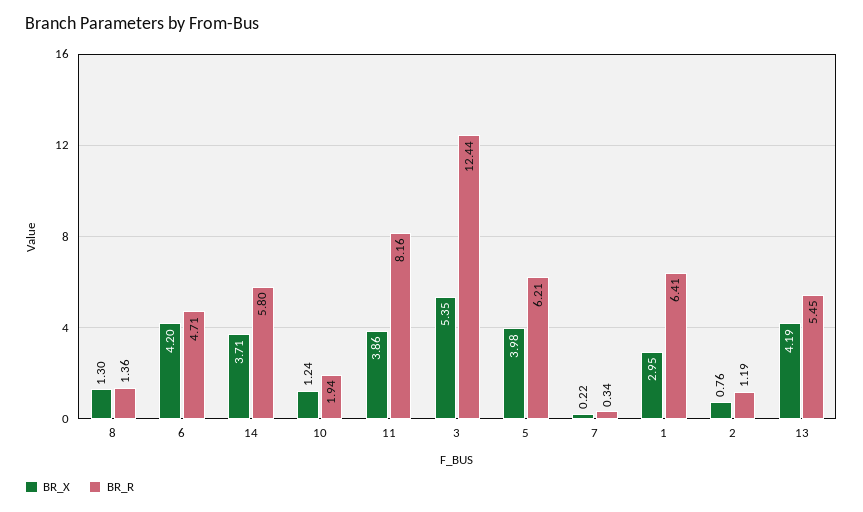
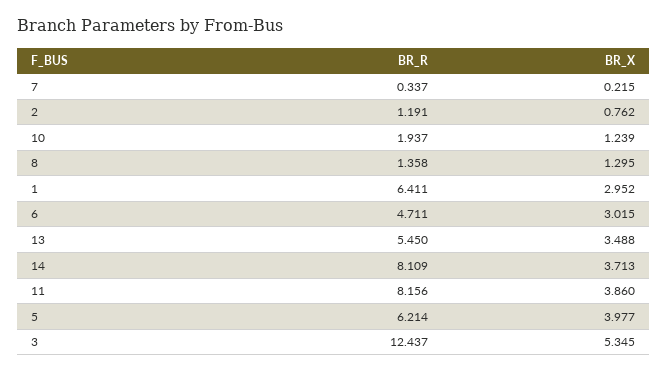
BR_X, 6: 4.2 -> 3.015
BR_R, 14: 5.8 -> 8.109
BR_X, 13: 4.19 -> 3.488

